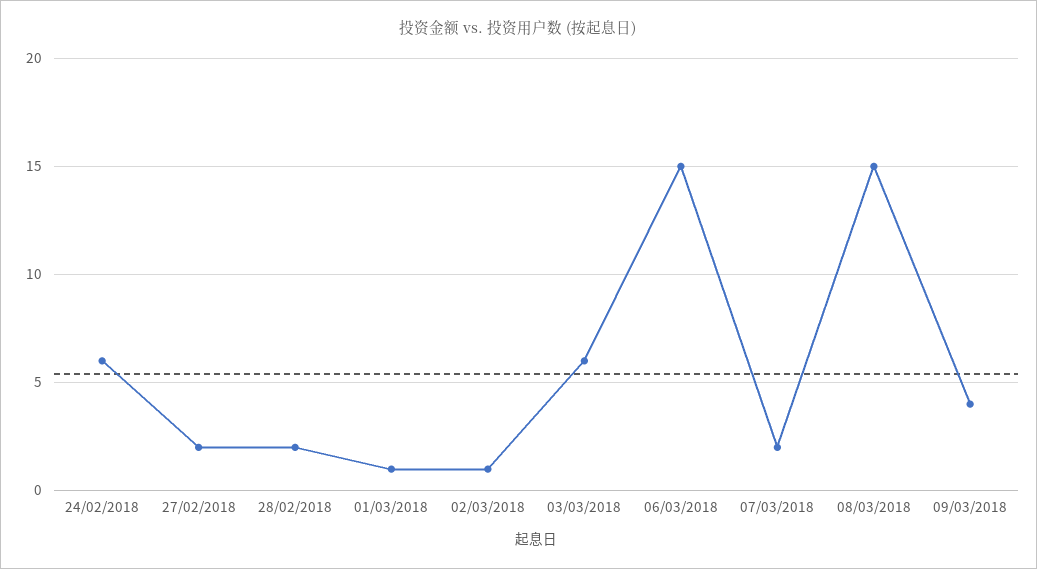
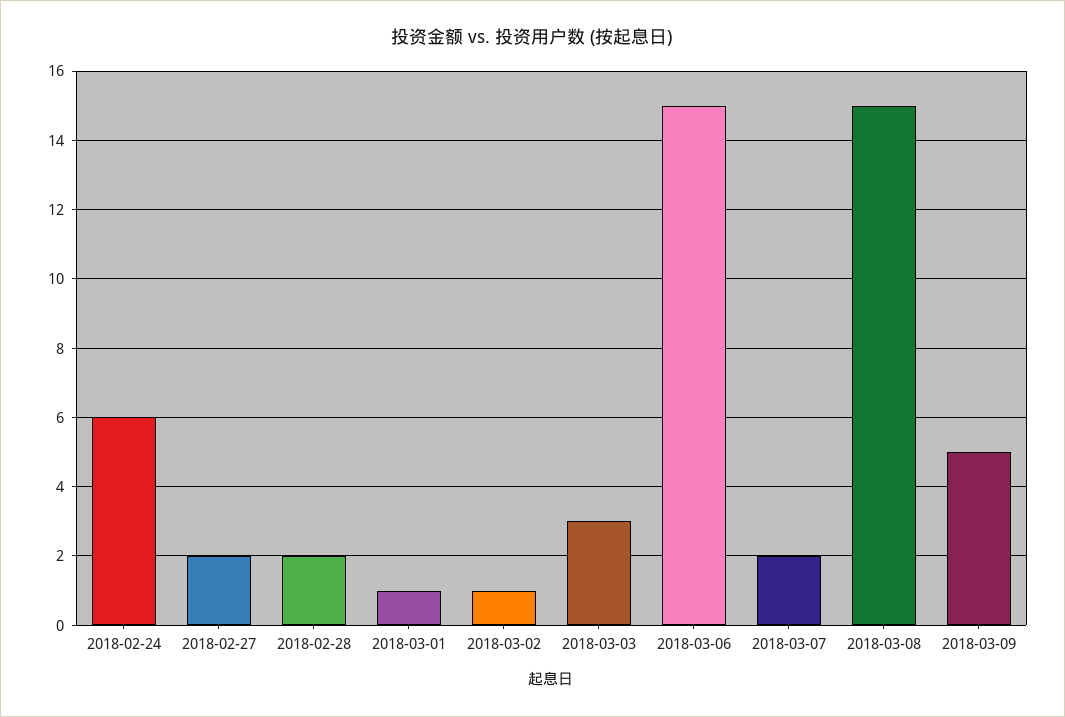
03/03/2018: 6 -> 3
09/03/2018: 4 -> 5

